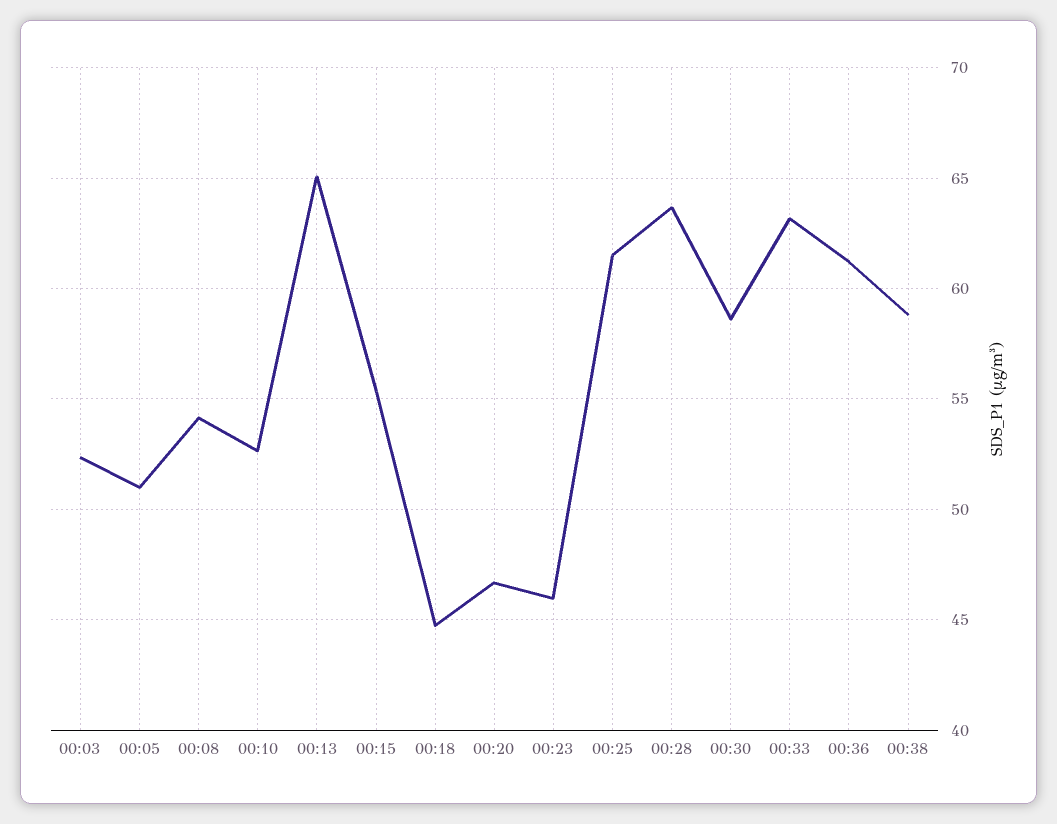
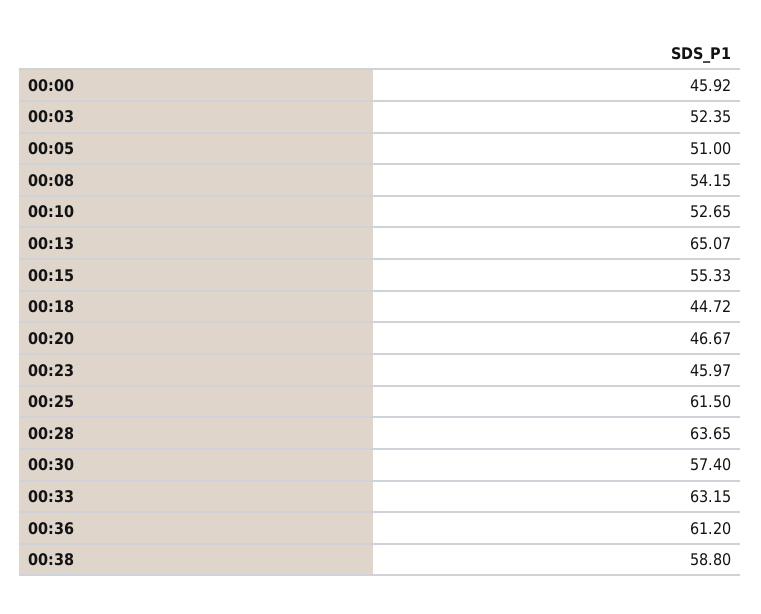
00:30: 58.5 -> 57.4
00:00: none -> 45.92

